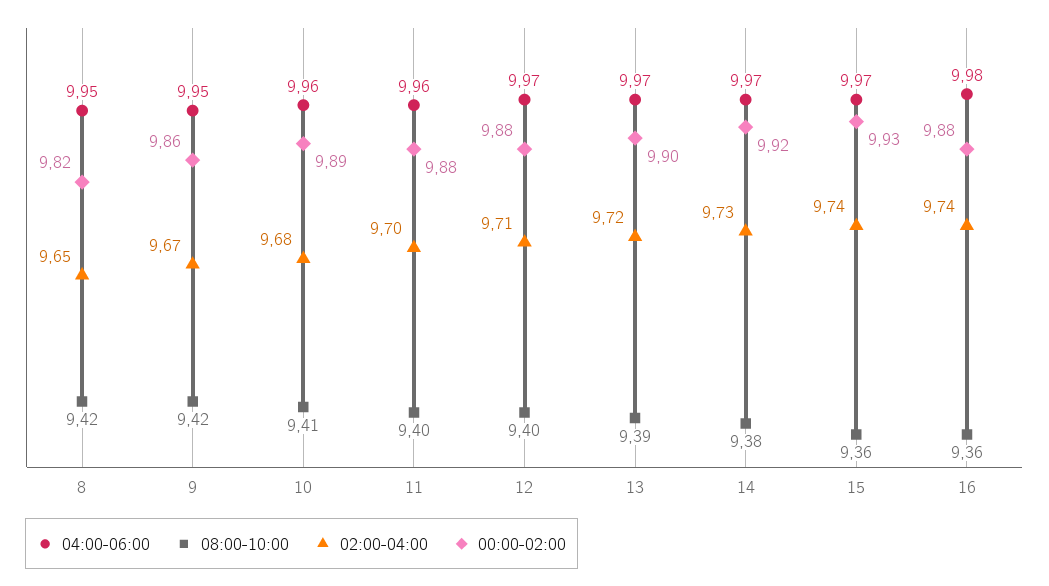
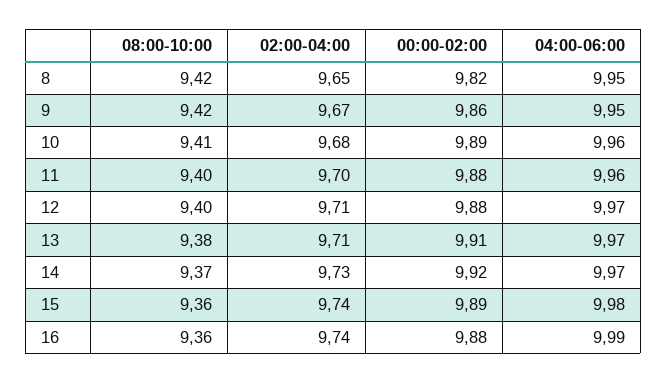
08:00-10:00, 13: 9.39 -> 9.38
02:00-04:00, 13: 9.72 -> 9.71
00:00-02:00, 13: 9.9 -> 9.91
08:00-10:00, 14: 9.38 -> 9.37
04:00-06:00, 15: 9.97 -> 9.98
00:00-02:00, 15: 9.93 -> 9.89
04:00-06:00, 16: 9.98 -> 9.99

